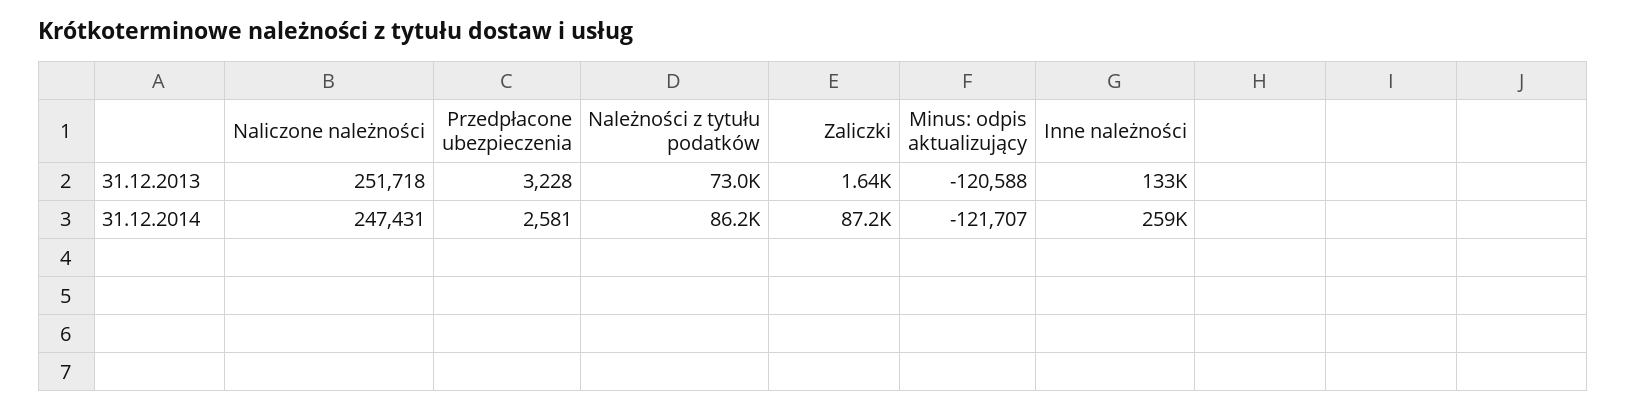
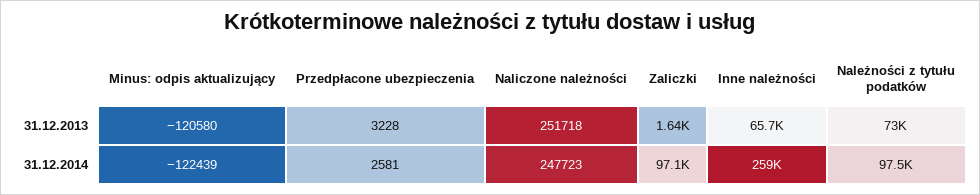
Minus: odpis aktualizujący, 31.12.2013: -120588 -> -120580
Inne należności, 31.12.2013: 133000 -> 65700
Naliczone należności, 31.12.2014: 247431 -> 247723
Należności z tytułu podatków, 31.12.2014: 86200 -> 97500
Zaliczki, 31.12.2014: 87200 -> 97100
Minus: odpis aktualizujący, 31.12.2014: -121707 -> -122439

